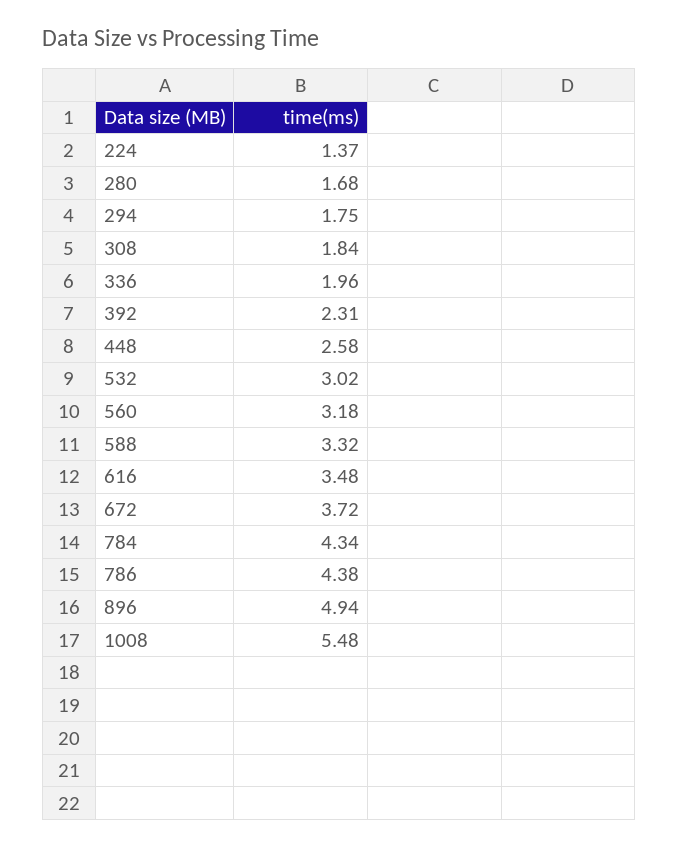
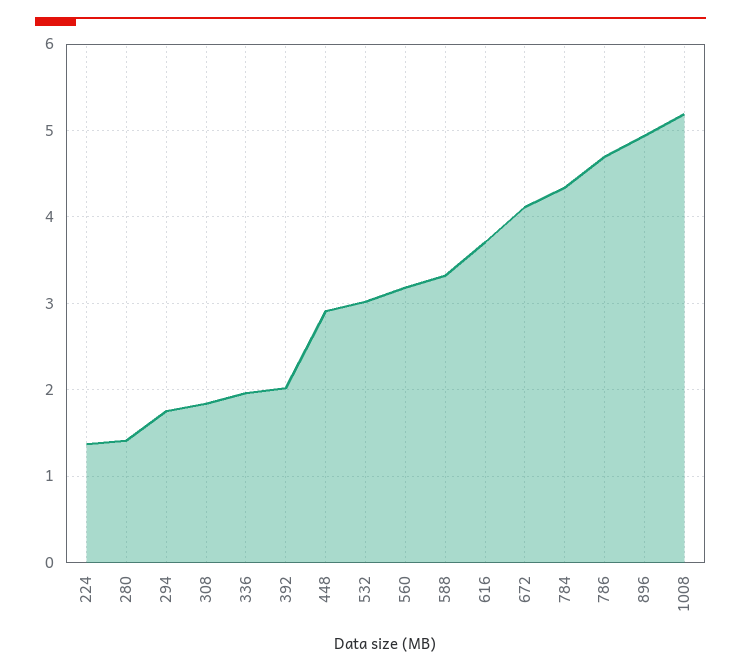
280: 1.68 -> 1.4
392: 2.31 -> 2
448: 2.58 -> 2.9
616: 3.48 -> 3.7
672: 3.72 -> 4.1
786: 4.38 -> 4.7
1008: 5.48 -> 5.2

